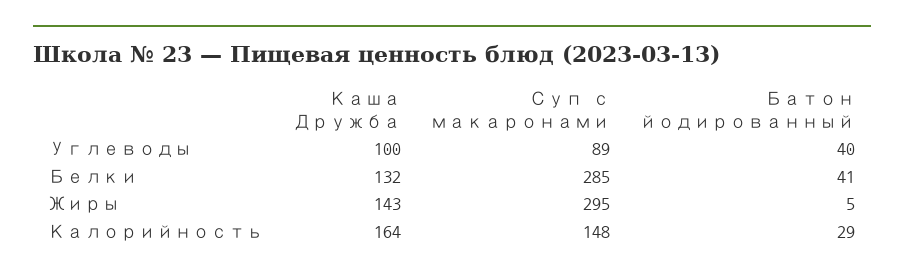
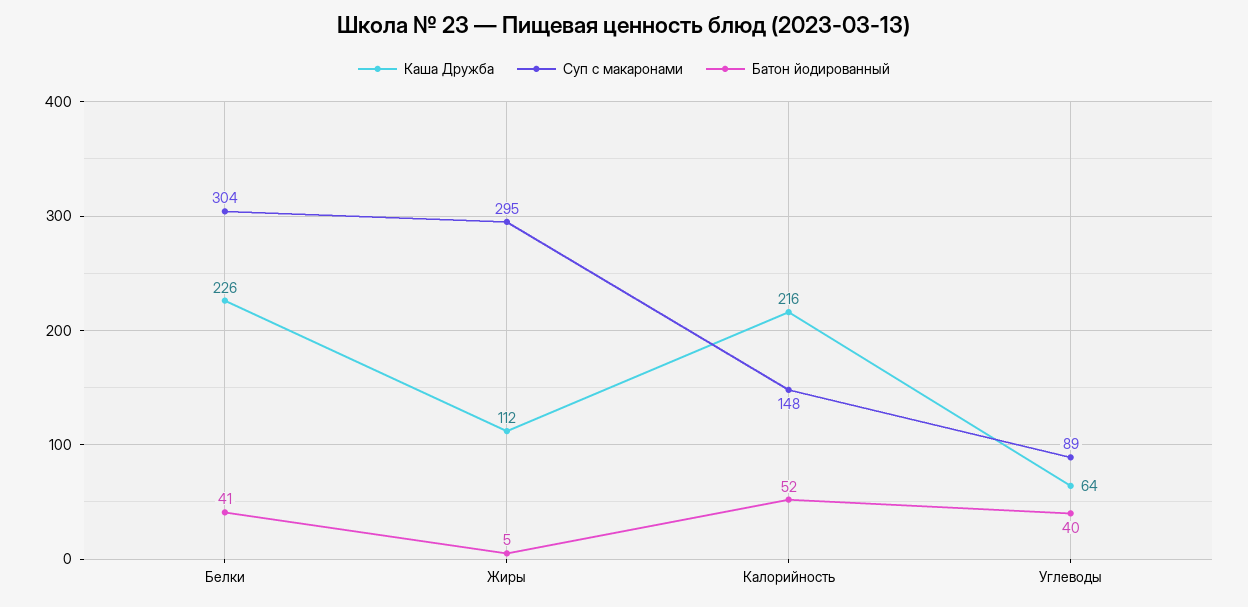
Каша Дружба, Углеводы: 100 -> 64
Каша Дружба, Белки: 132 -> 226
Суп с макаронами, Белки: 285 -> 304
Каша Дружба, Жиры: 143 -> 112
Каша Дружба, Калорийность: 164 -> 216
Батон йодированный, Калорийность: 29 -> 52

